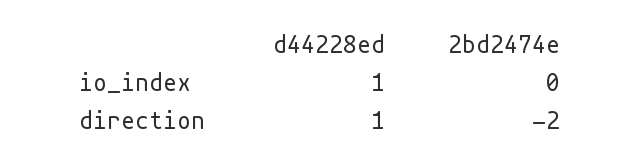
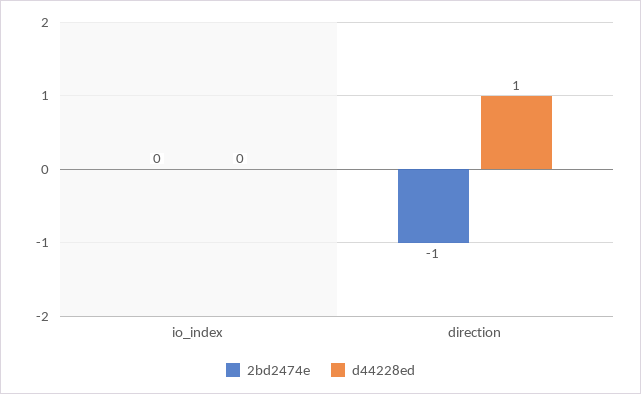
d44228ed, io_index: 1 -> 0
2bd2474e, direction: -2 -> -1

